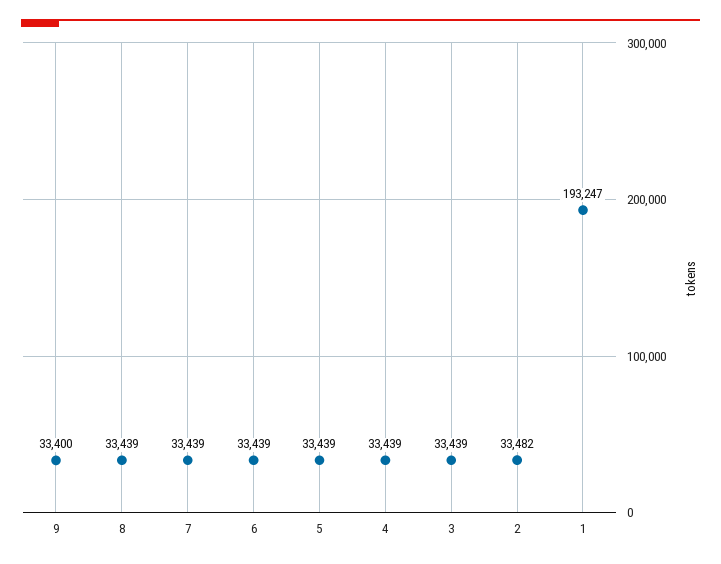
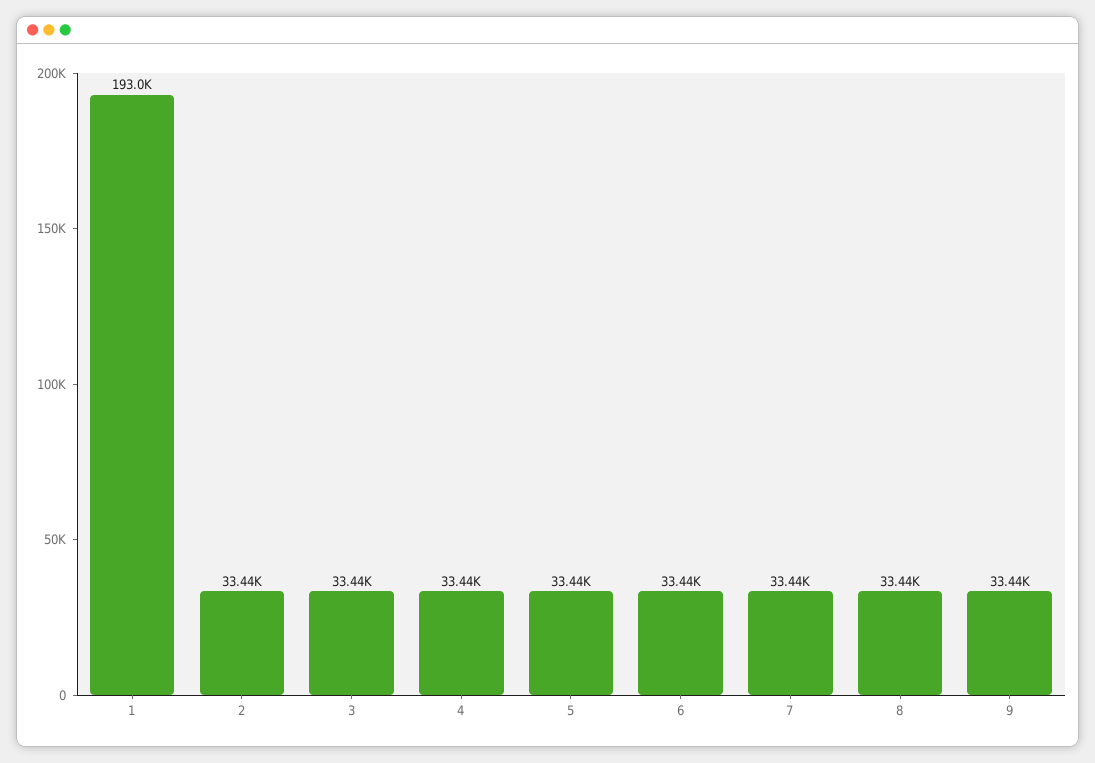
9: 33400 -> 33440
2: 33482 -> 33440
1: 193247 -> 193000

